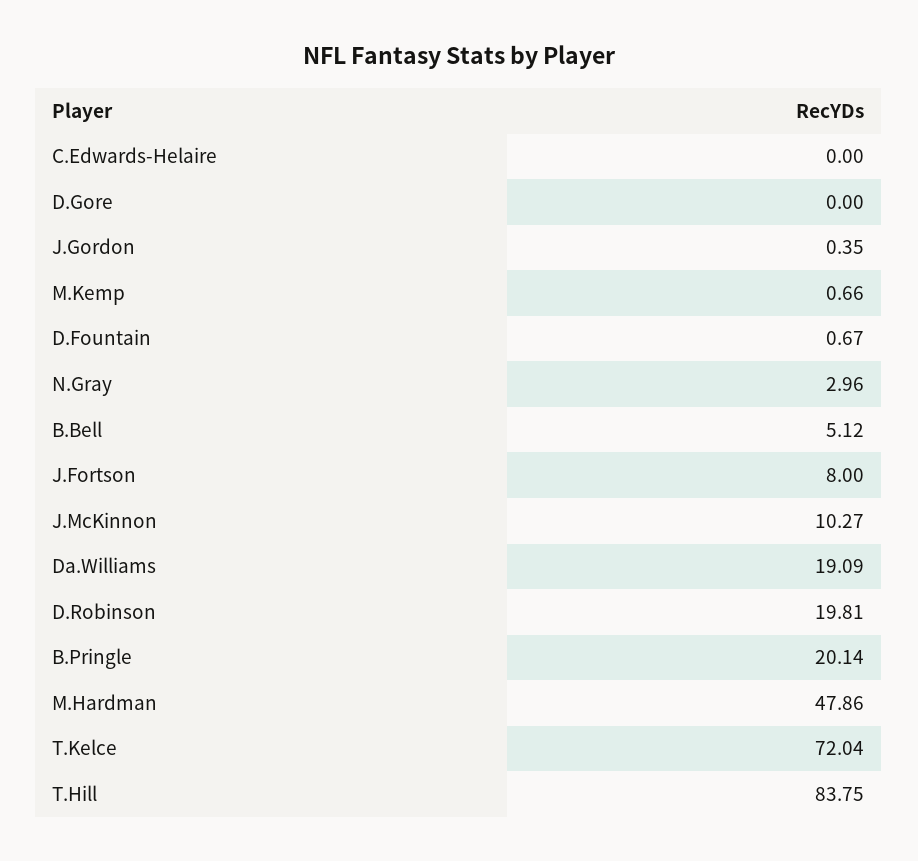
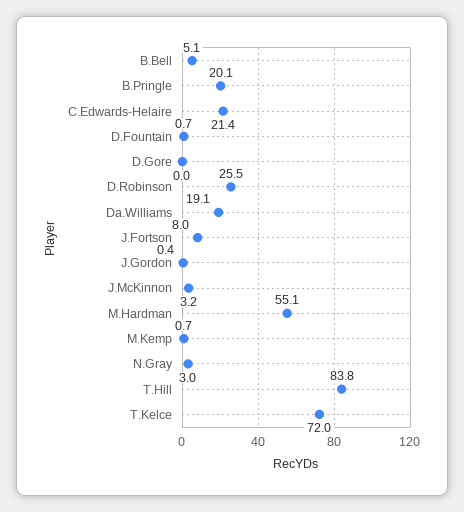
C.Edwards-Helaire: 0 -> 21.4
J.McKinnon: 10.27 -> 3.2
D.Robinson: 19.81 -> 25.5
M.Hardman: 47.86 -> 55.1

